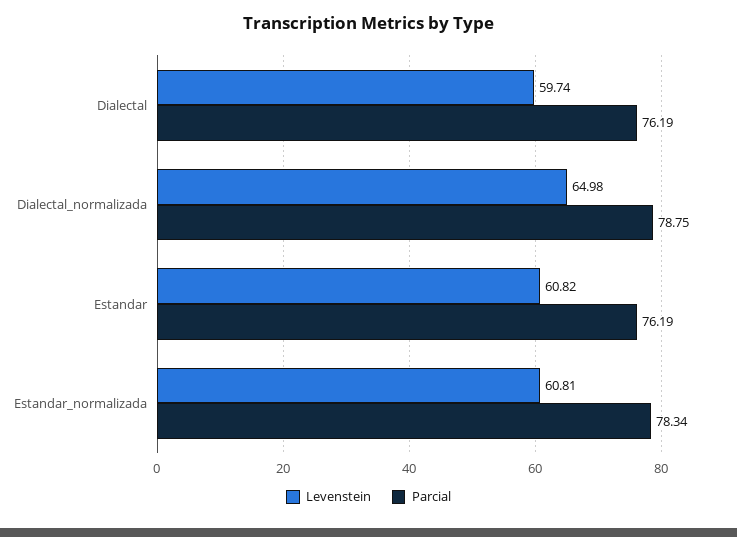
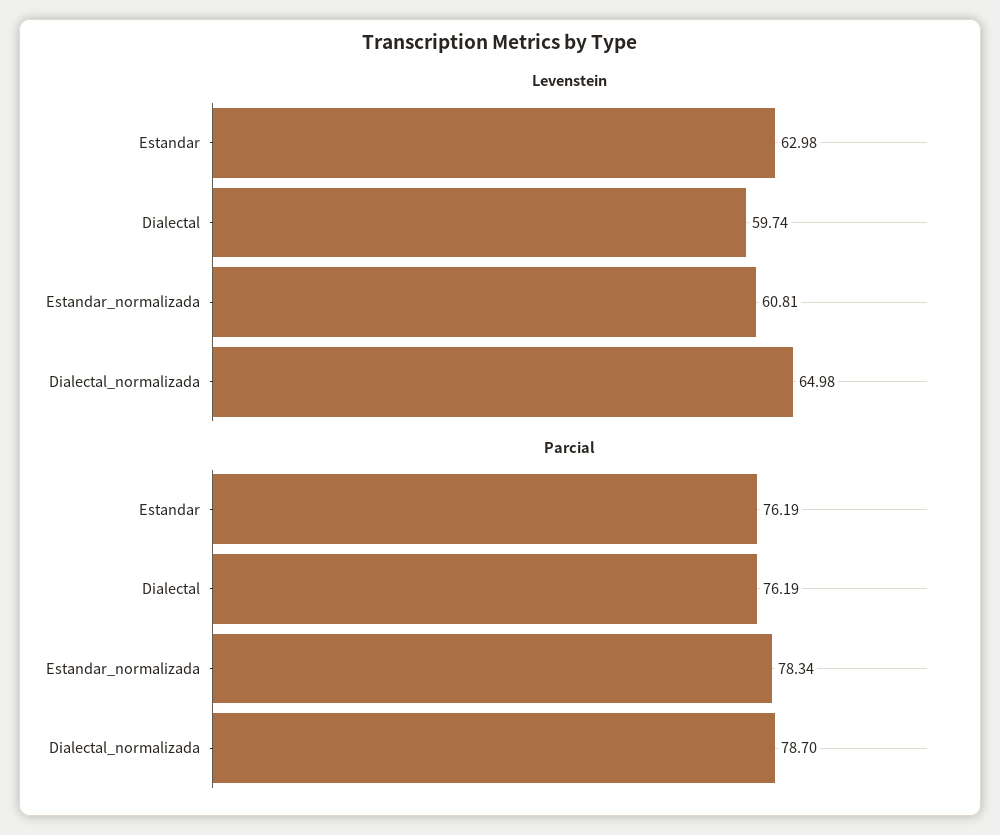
Parcial, Dialectal_normalizada: 78.75 -> 78.7
Levenstein, Estandar: 60.82 -> 62.98

